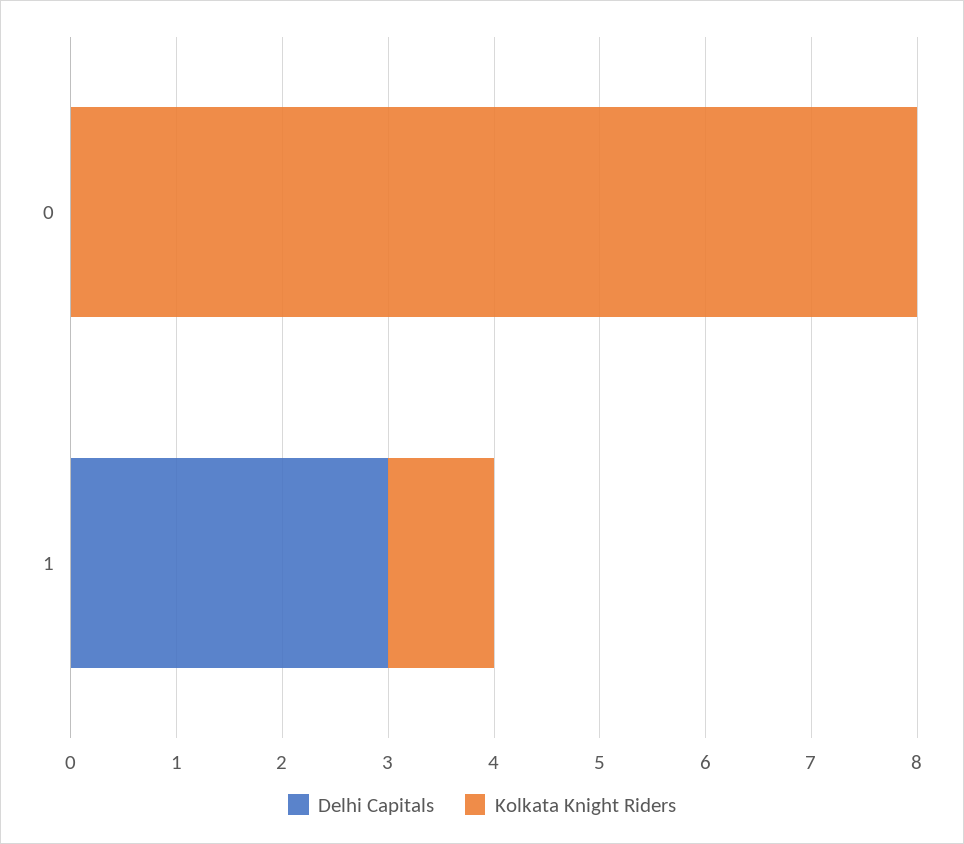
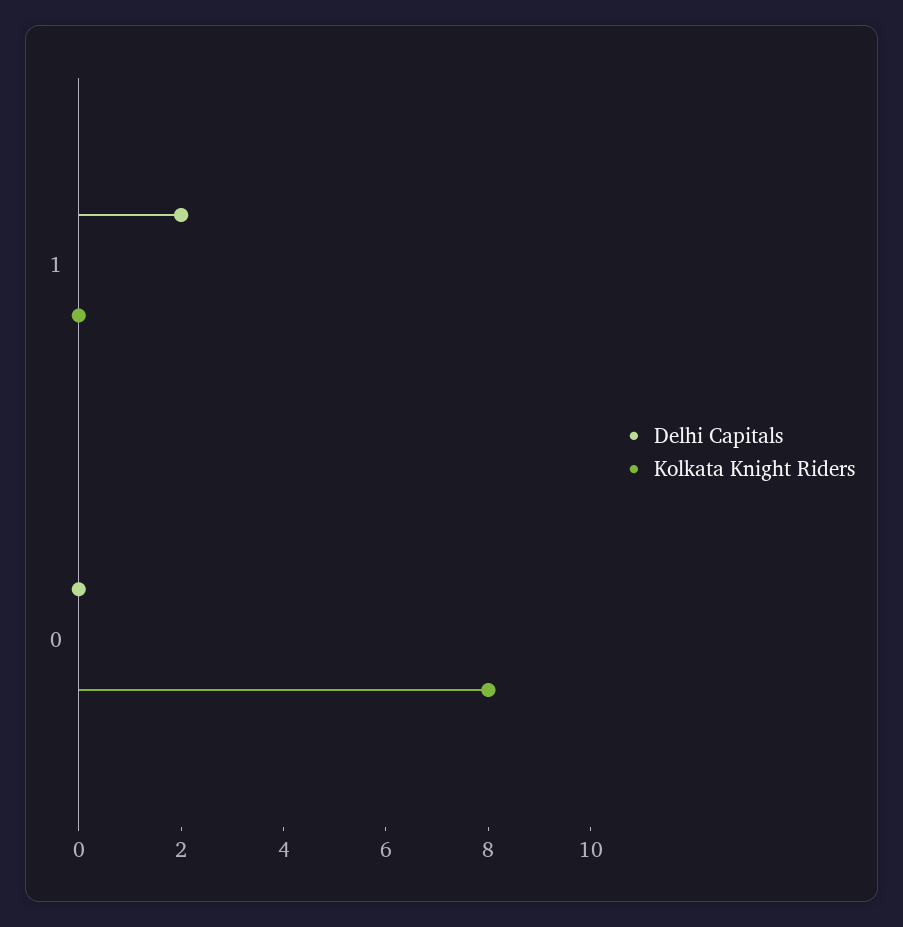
Delhi Capitals, 1: 3 -> 2
Kolkata Knight Riders, 1: 1 -> 0

